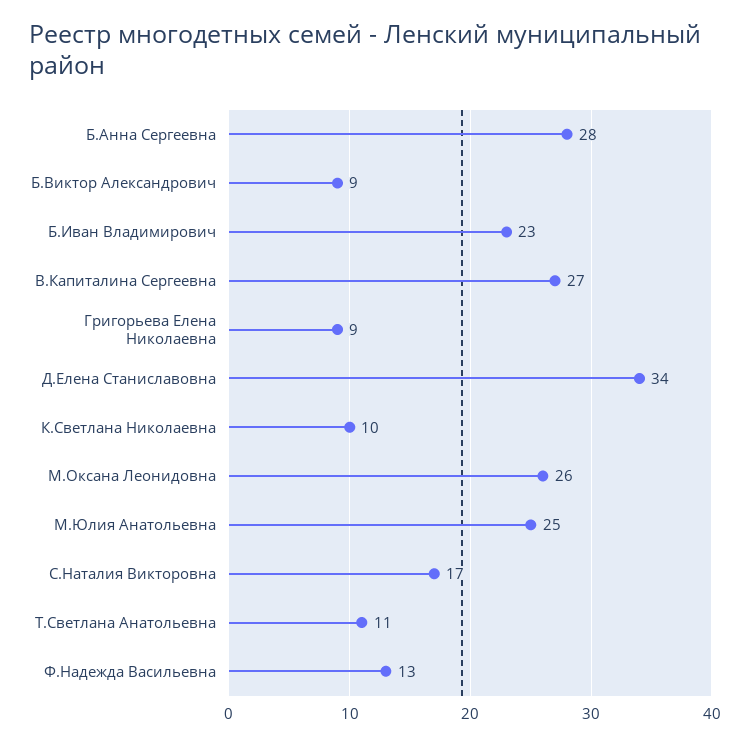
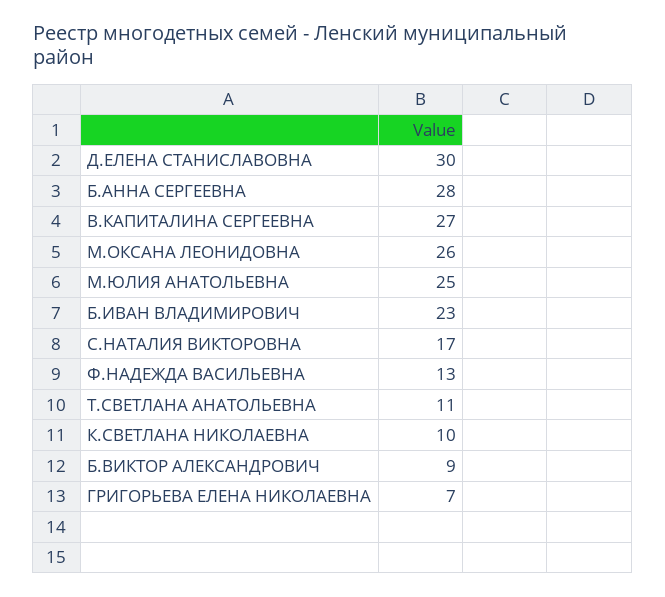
Григорьева Елена Николаевна: 9 -> 7
Д.Елена Станиславовна: 34 -> 30

